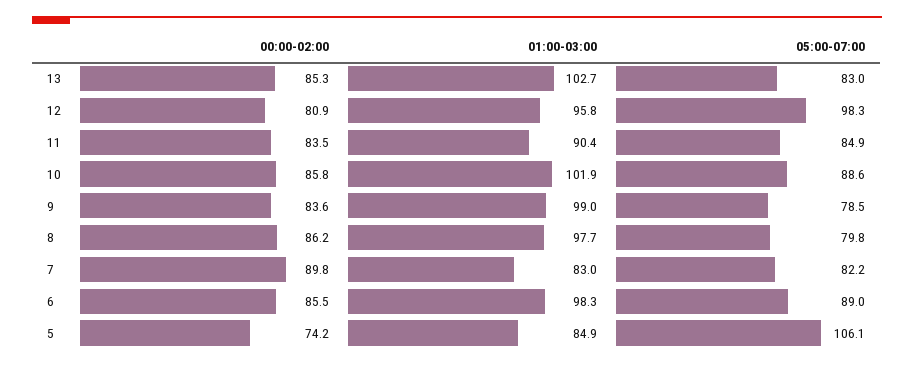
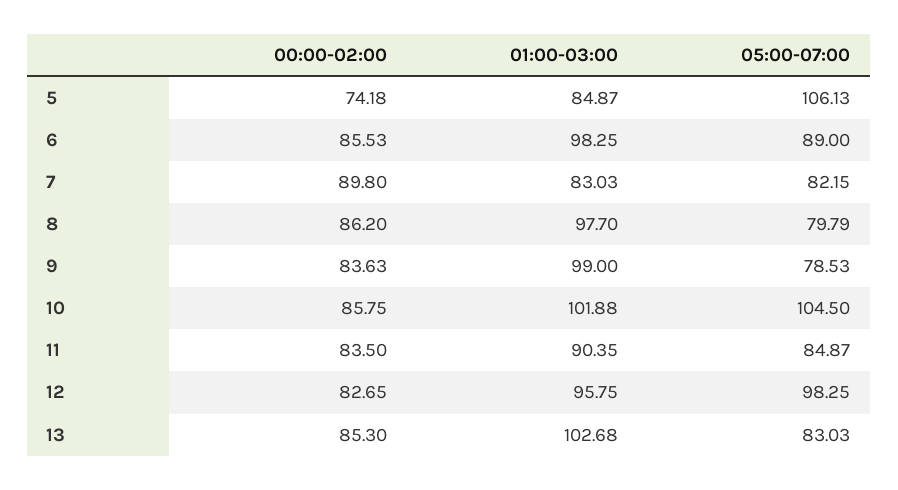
00:00-02:00, 12: 80.9 -> 82.65
05:00-07:00, 10: 88.6 -> 104.5

